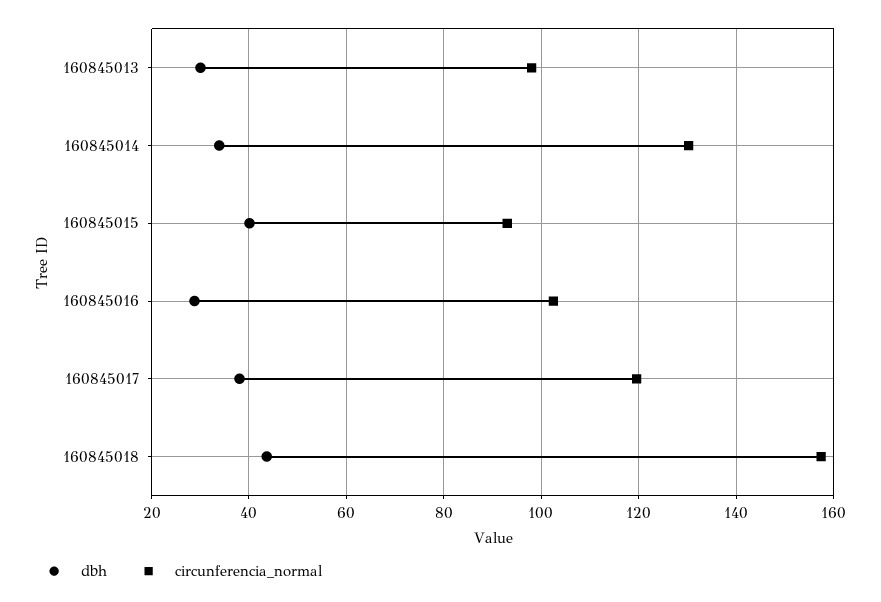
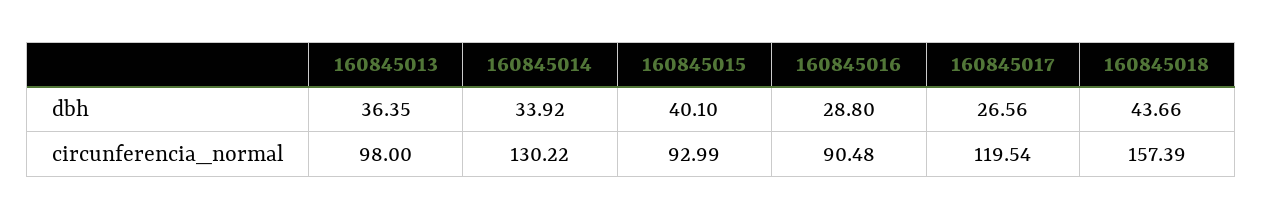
dbh, 160845013: 30 -> 36.35
circunferencia_normal, 160845016: 102 -> 90.48
dbh, 160845017: 38 -> 26.56

